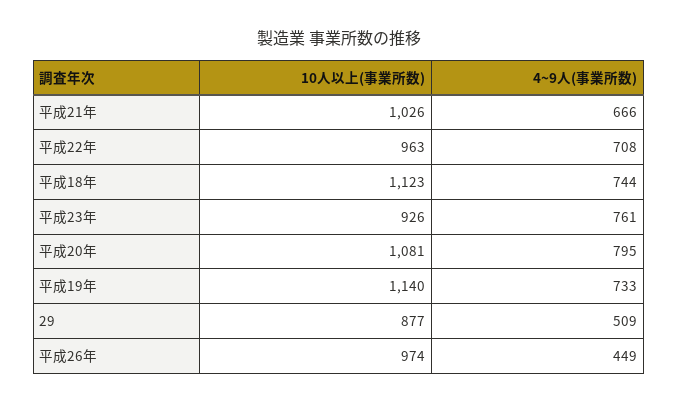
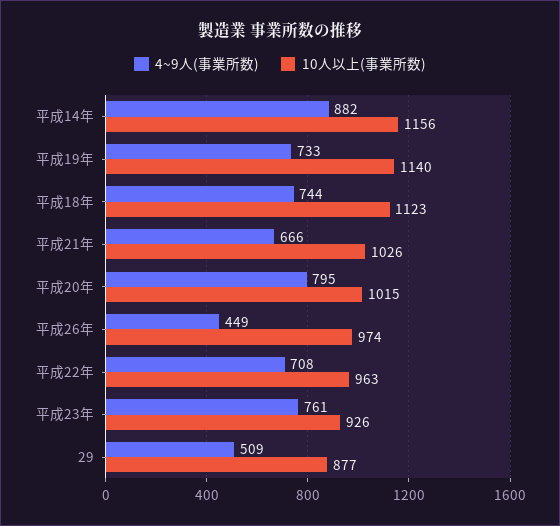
10人以上(事業所数), 平成20年: 1081 -> 1015
4~9人(事業所数), 平成14年: none -> 882
10人以上(事業所数), 平成14年: none -> 1156

